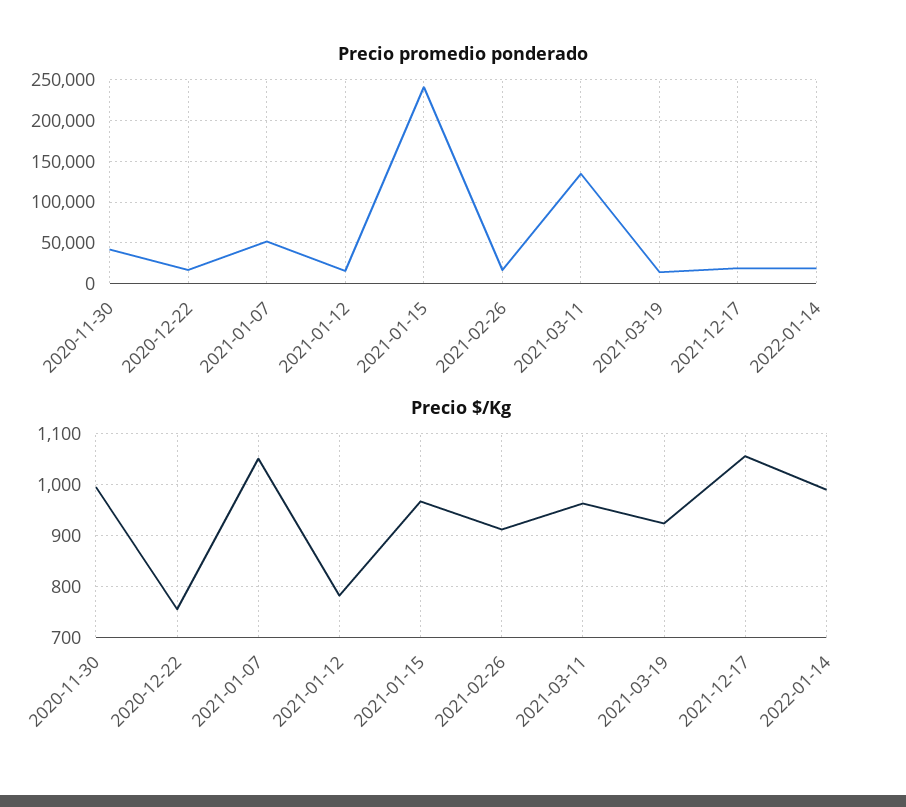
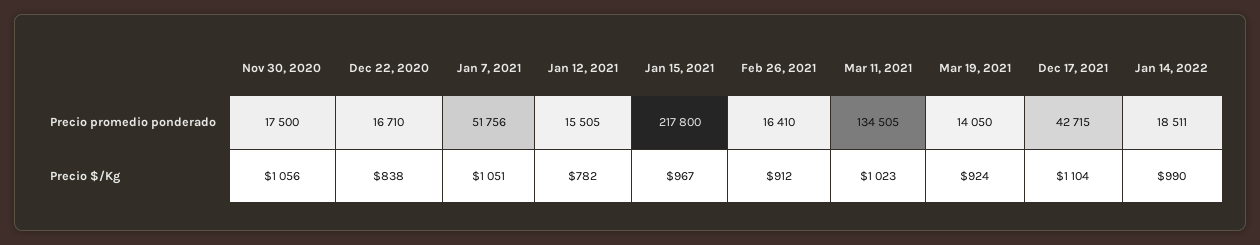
Precio promedio ponderado, 2020-11-30: 40000 -> 17500
Precio promedio ponderado, 2021-01-15: 240000 -> 217800
Precio promedio ponderado, 2021-12-17: 20000 -> 42715
Precio $/Kg, 2020-11-30: 1000 -> 1056
Precio $/Kg, 2020-12-22: 760 -> 838
Precio $/Kg, 2021-03-11: 960 -> 1023
Precio $/Kg, 2021-12-17: 1060 -> 1104

